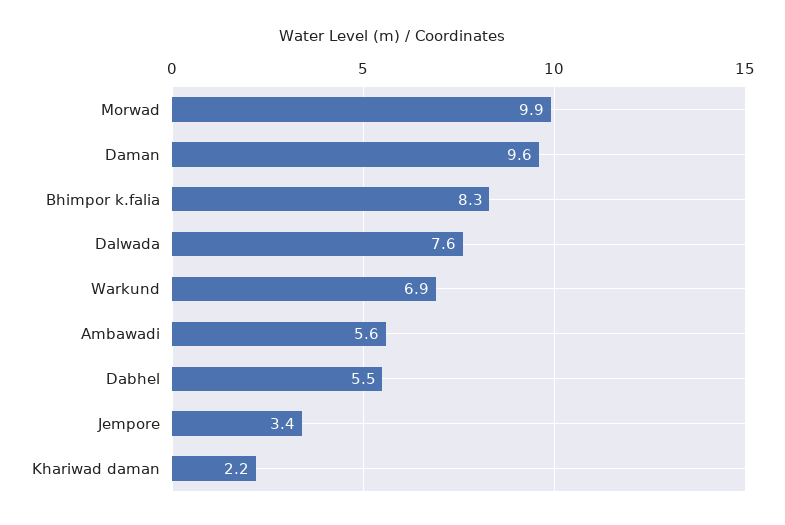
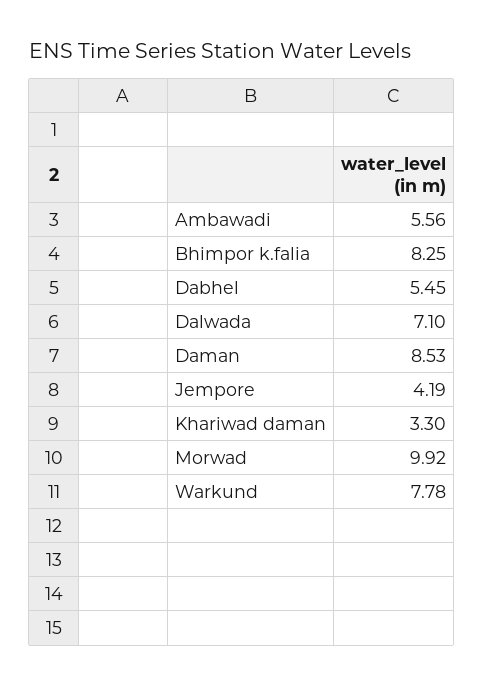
Daman: 9.6 -> 8.53
Dalwada: 7.6 -> 7.1
Warkund: 6.9 -> 7.78
Jempore: 3.4 -> 4.19
Khariwad daman: 2.2 -> 3.3

